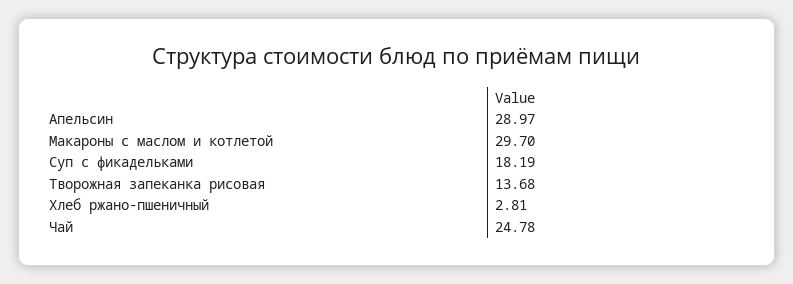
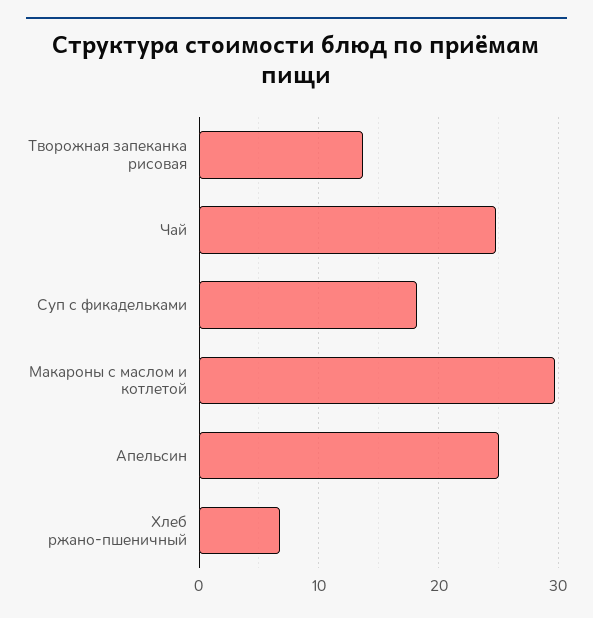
Апельсин: 28.97 -> 25
Хлеб ржано-пшеничный: 2.81 -> 7

